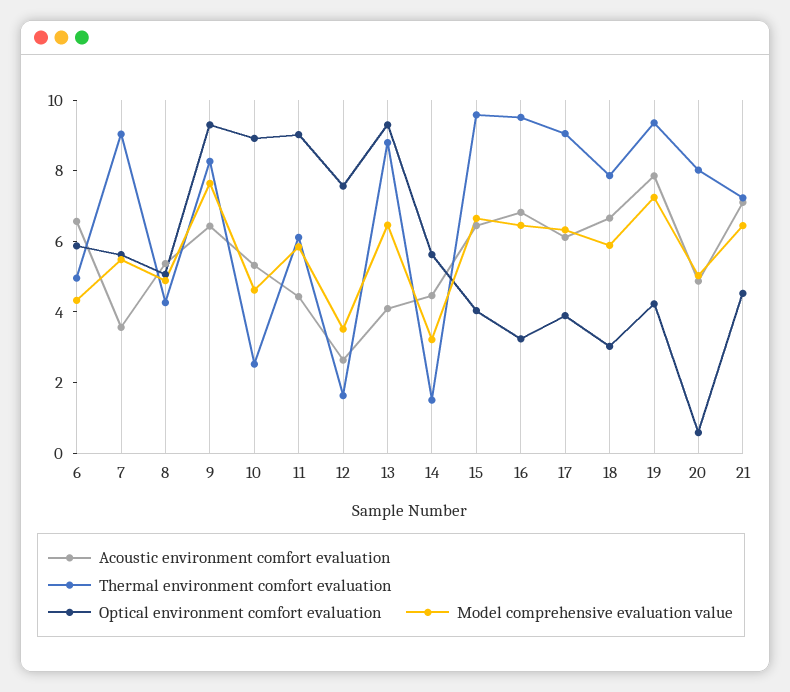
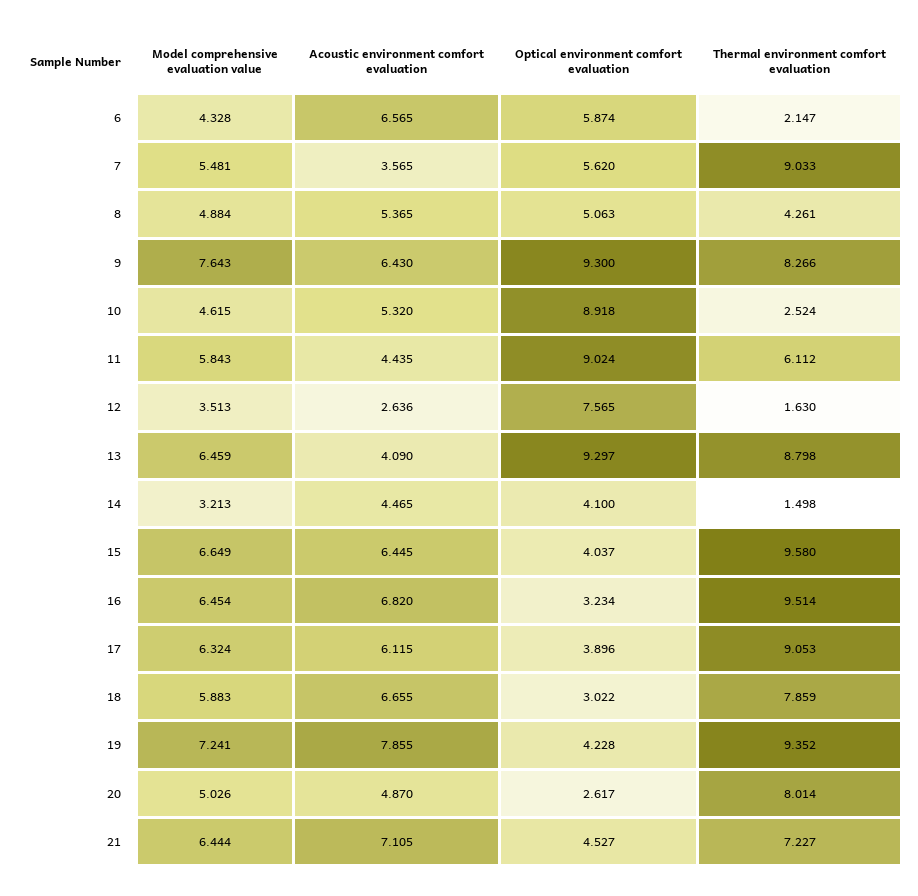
Thermal environment comfort evaluation, 6: 5 -> 2.147
Optical environment comfort evaluation, 14: 5.5 -> 4.1
Optical environment comfort evaluation, 20: 0.5 -> 2.617

